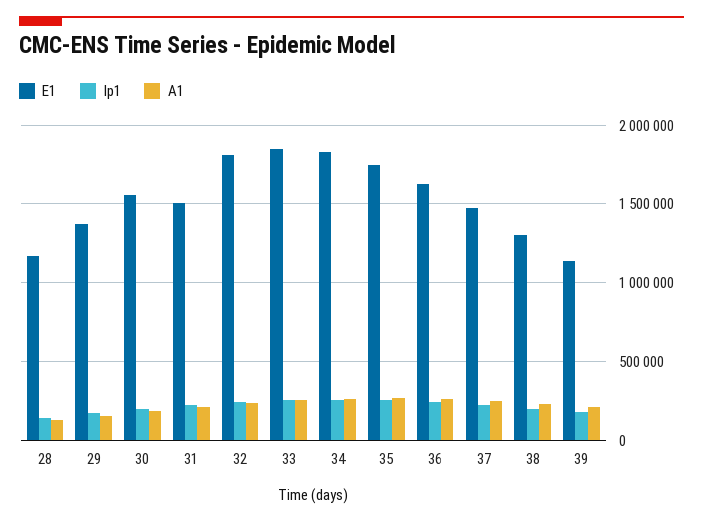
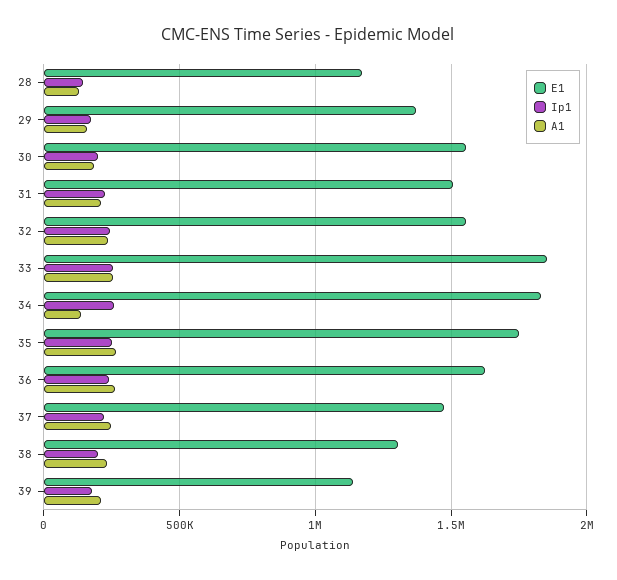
E1, 32: 1800000 -> 1550000
A1, 34: 250000 -> 150000

